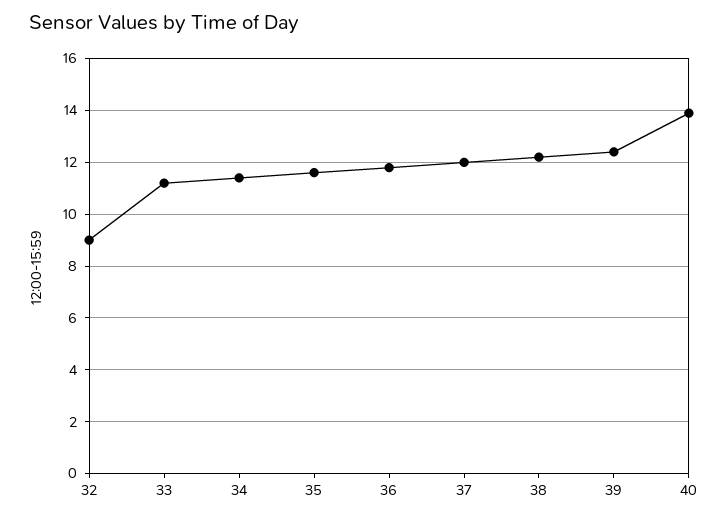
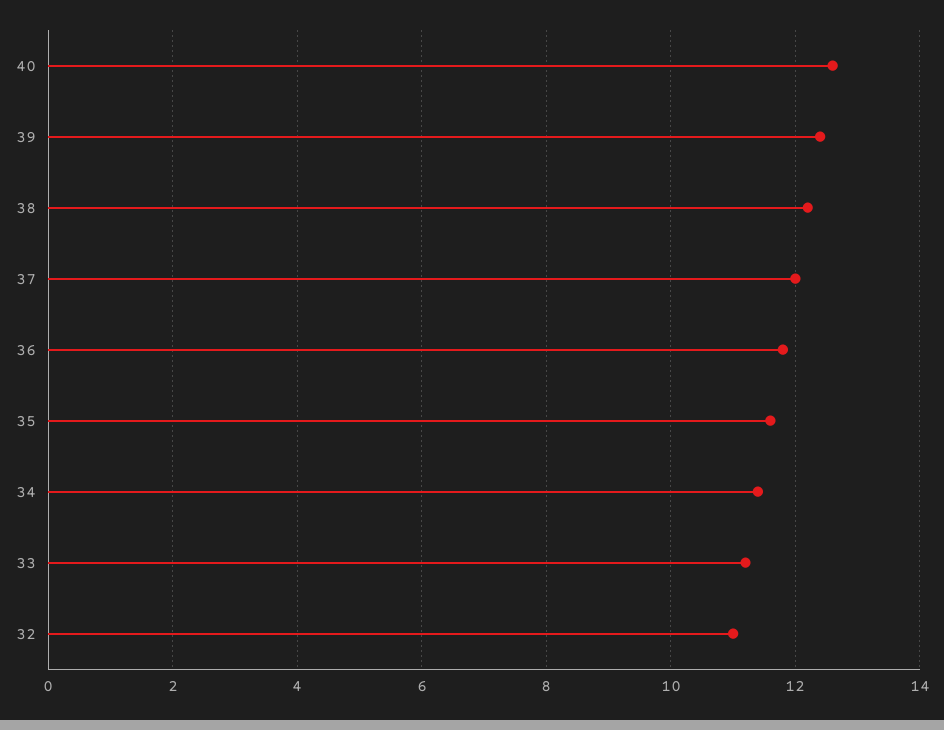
32: 9 -> 11
40: 14 -> 12.5

